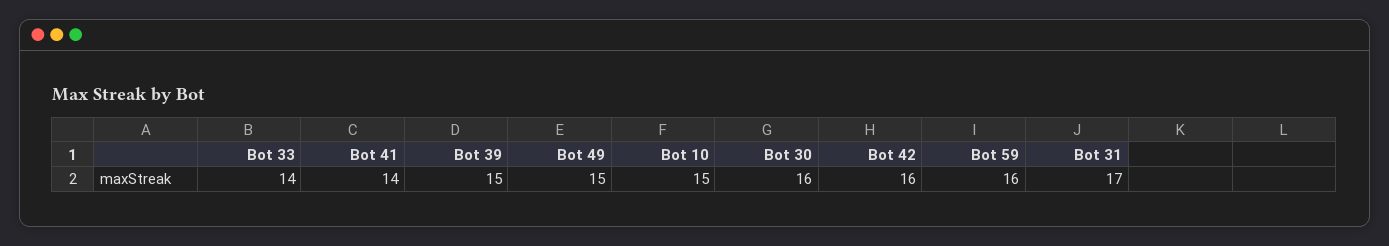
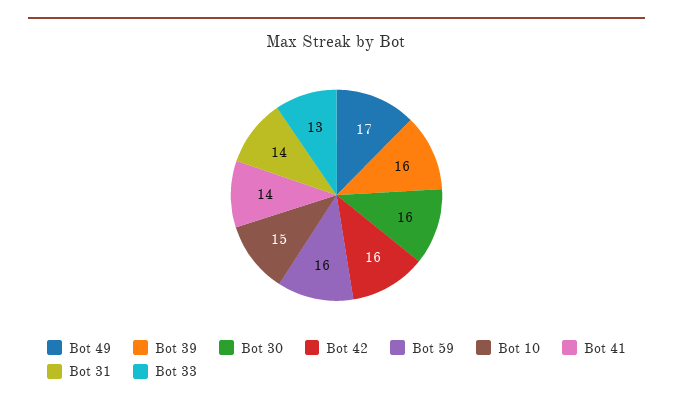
Bot 33: 14 -> 13
Bot 39: 15 -> 16
Bot 49: 15 -> 17
Bot 31: 17 -> 14

